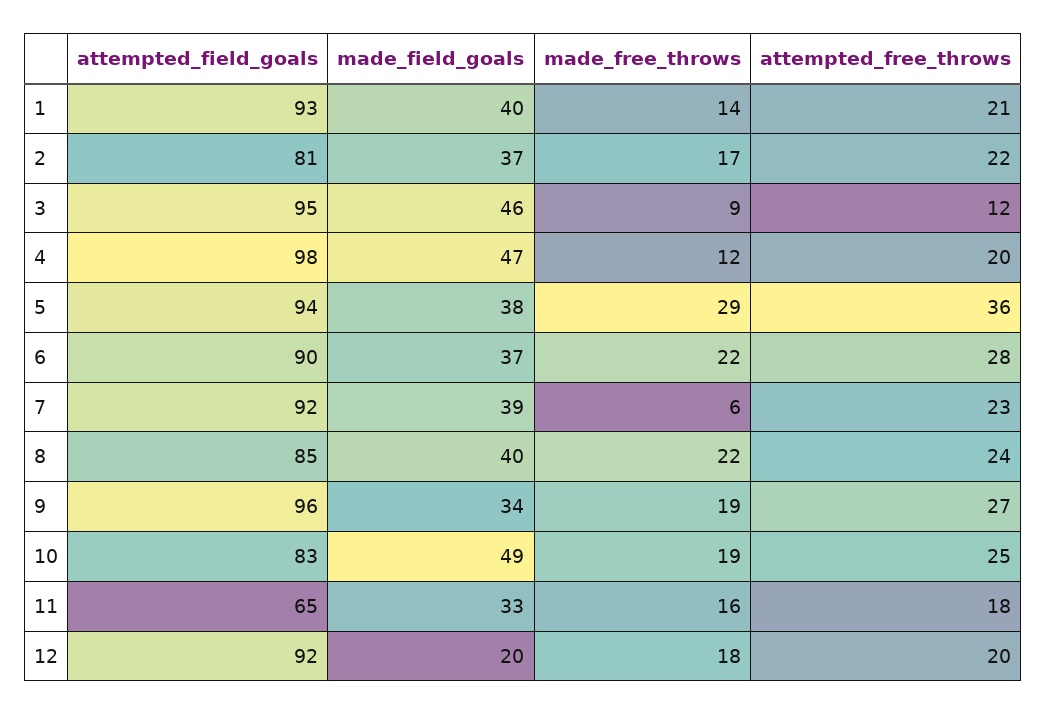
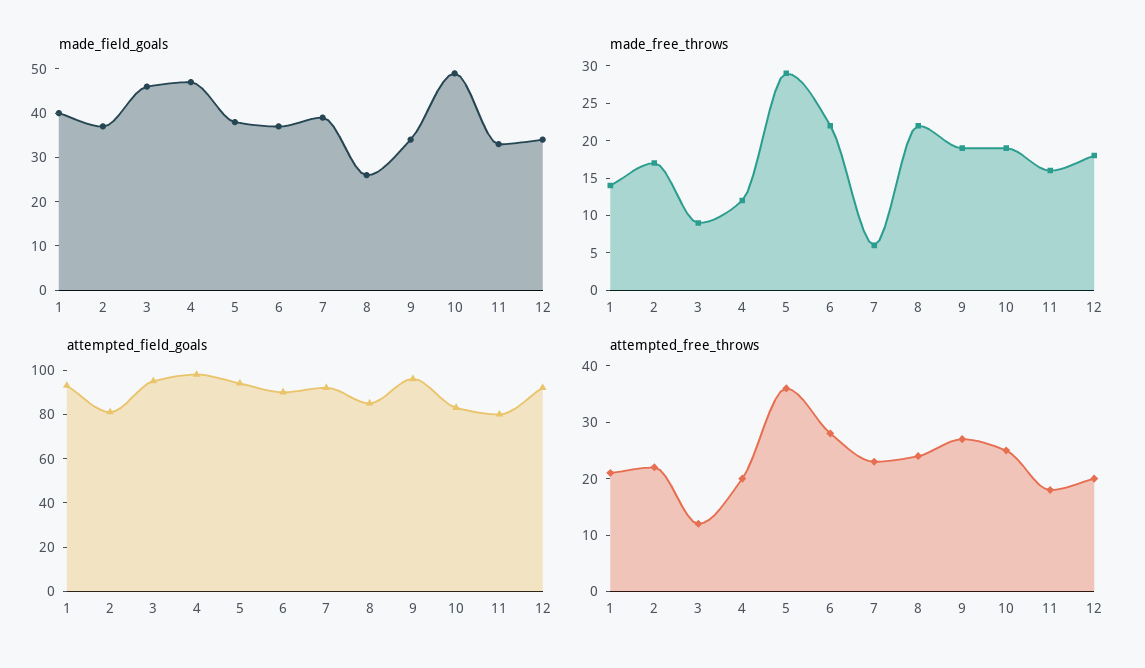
made_field_goals, 8: 40 -> 25
attempted_field_goals, 11: 65 -> 80
made_field_goals, 12: 20 -> 35

